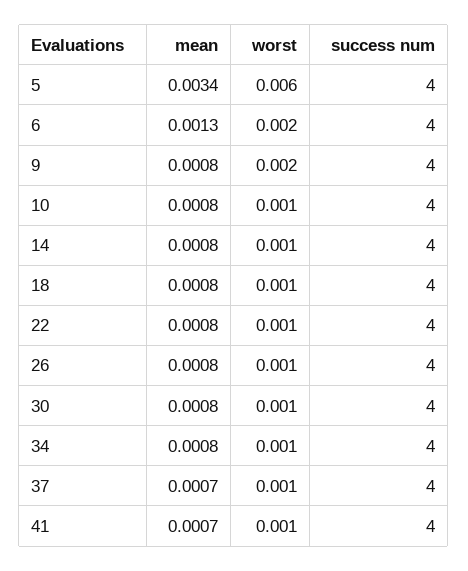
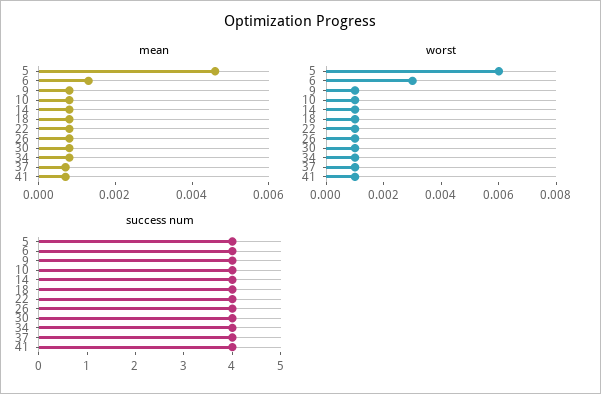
mean, 5: 0.0034 -> 0.0045
worst, 6: 0.002 -> 0.003
worst, 9: 0.002 -> 0.001

